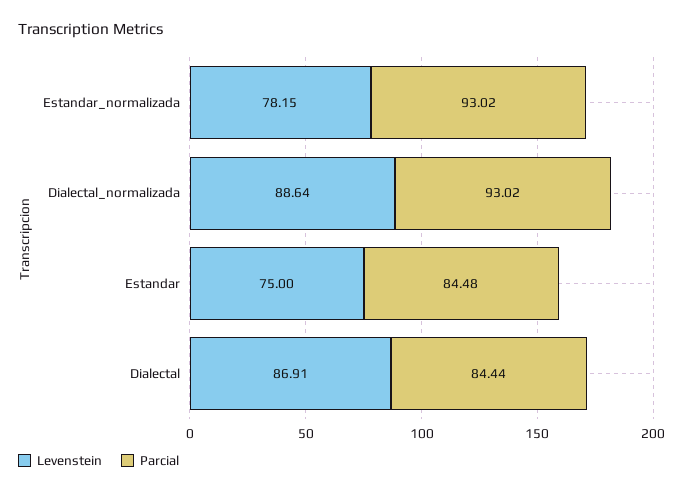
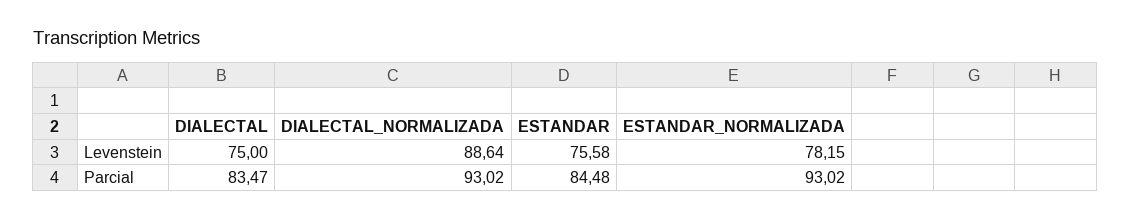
Levenstein, Estandar: 75 -> 75.58
Levenstein, Dialectal: 86.91 -> 75
Parcial, Dialectal: 84.44 -> 83.47

